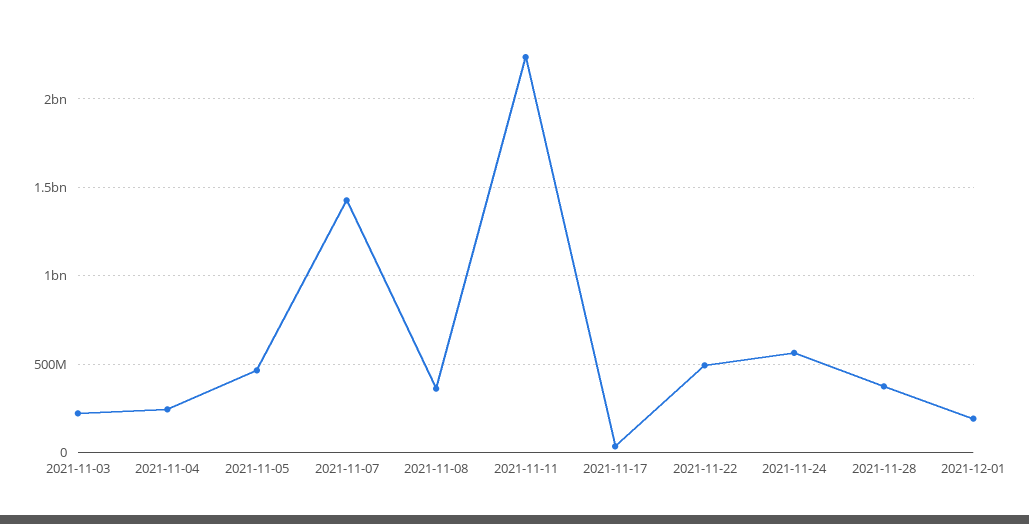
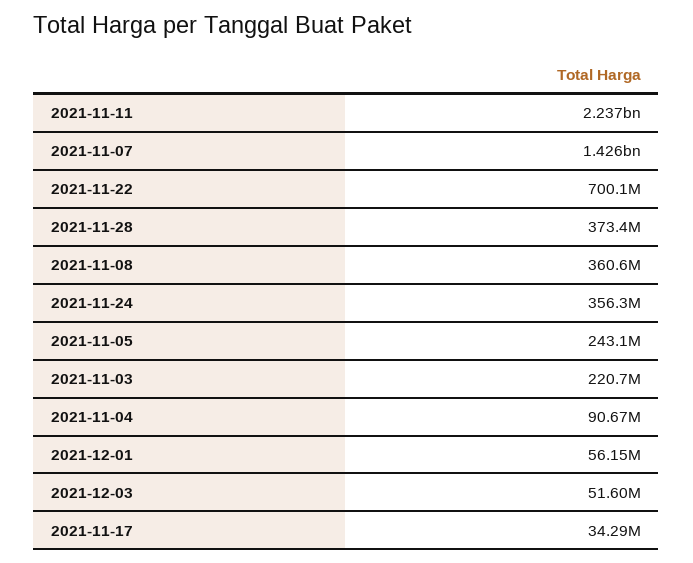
2021-11-04: 250000000 -> 90670000
2021-11-05: 450000000 -> 243100000
2021-11-22: 500000000 -> 700100000
2021-11-24: 550000000 -> 356300000
2021-12-01: 200000000 -> 56150000
2021-12-03: none -> 51600000

